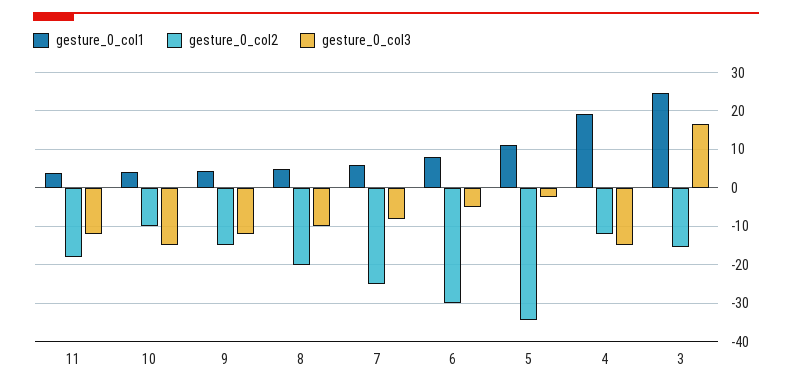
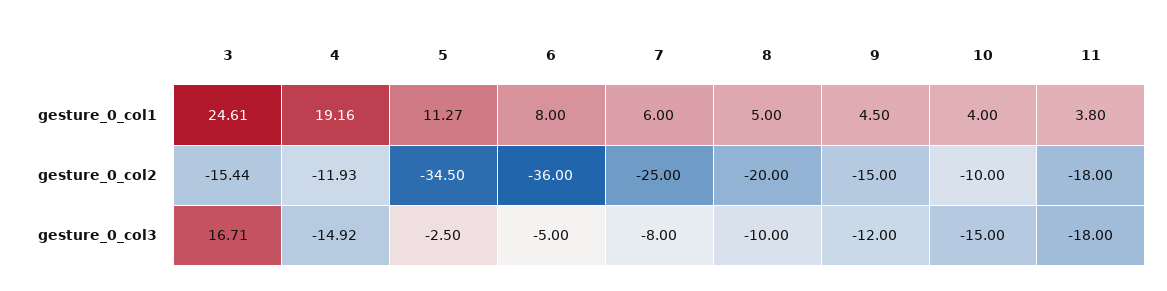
gesture_0_col3, 11: -12 -> -18
gesture_0_col2, 6: -30 -> -36

